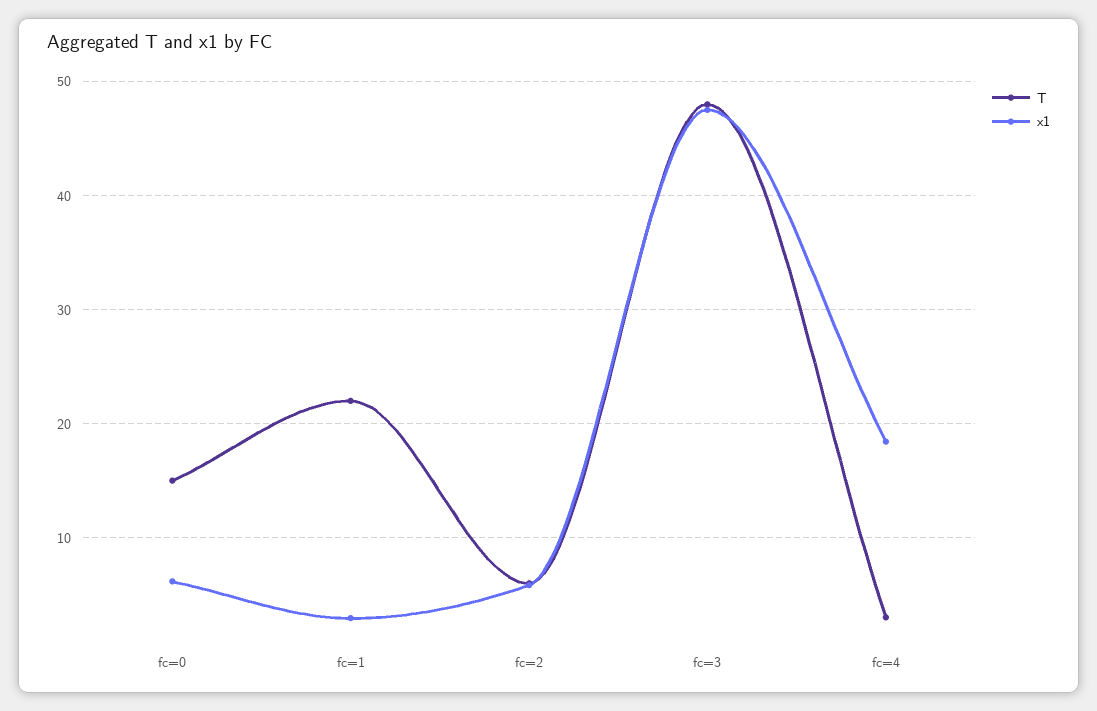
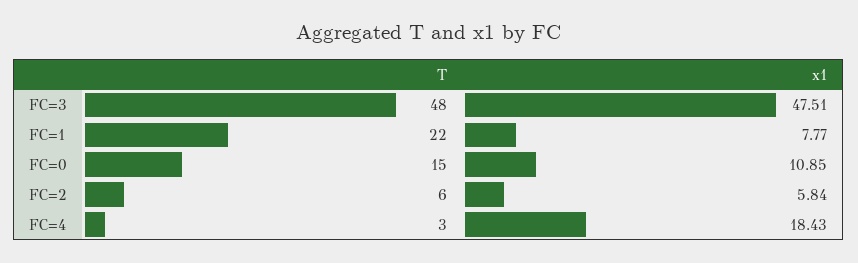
x1, fc=0: 6 -> 10.85
x1, fc=1: 3 -> 7.77

